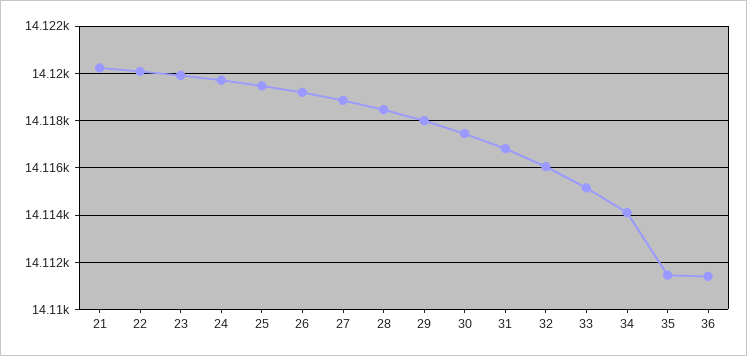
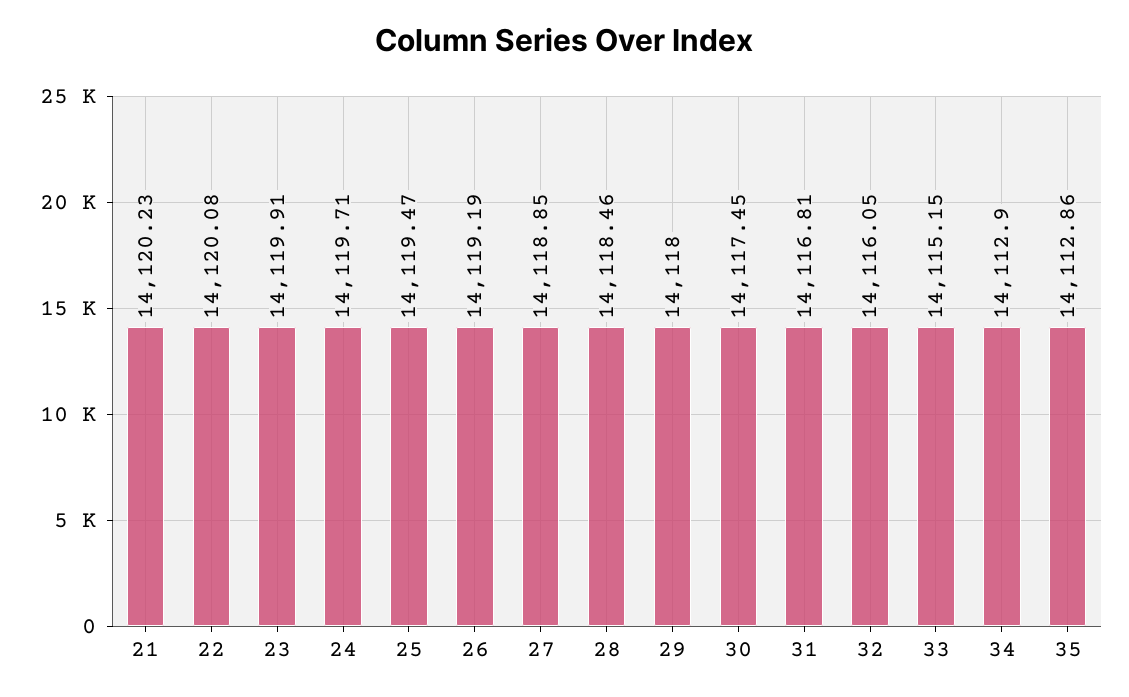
34: 14114 -> 14112.9
35: 14111.5 -> 14112.86
36: 14111.5 -> none

